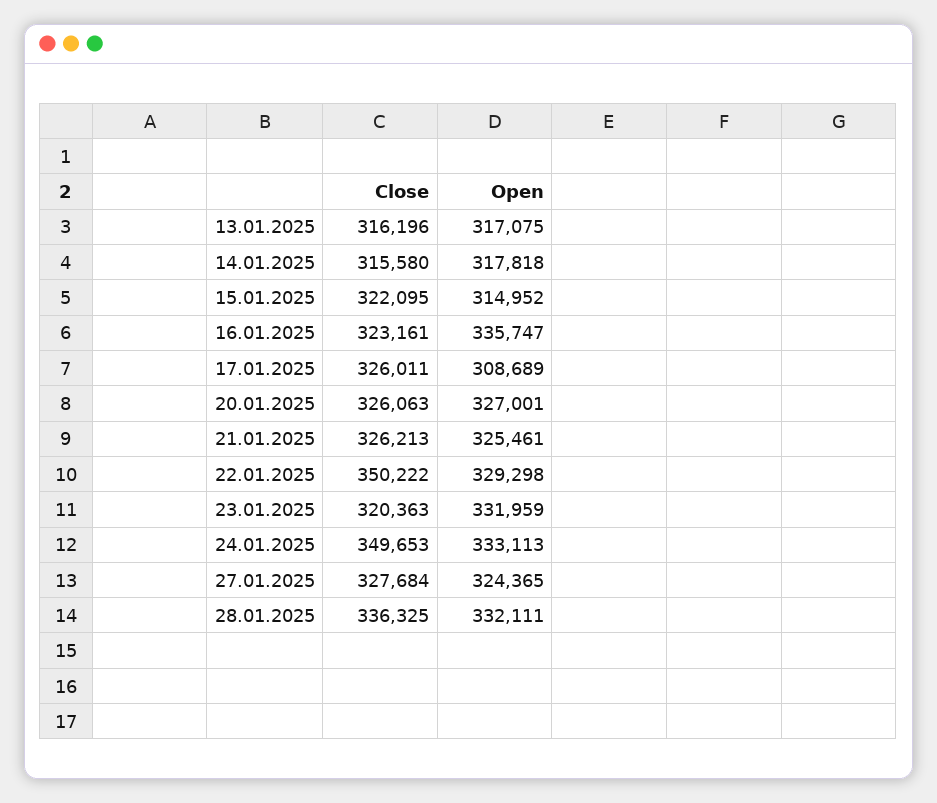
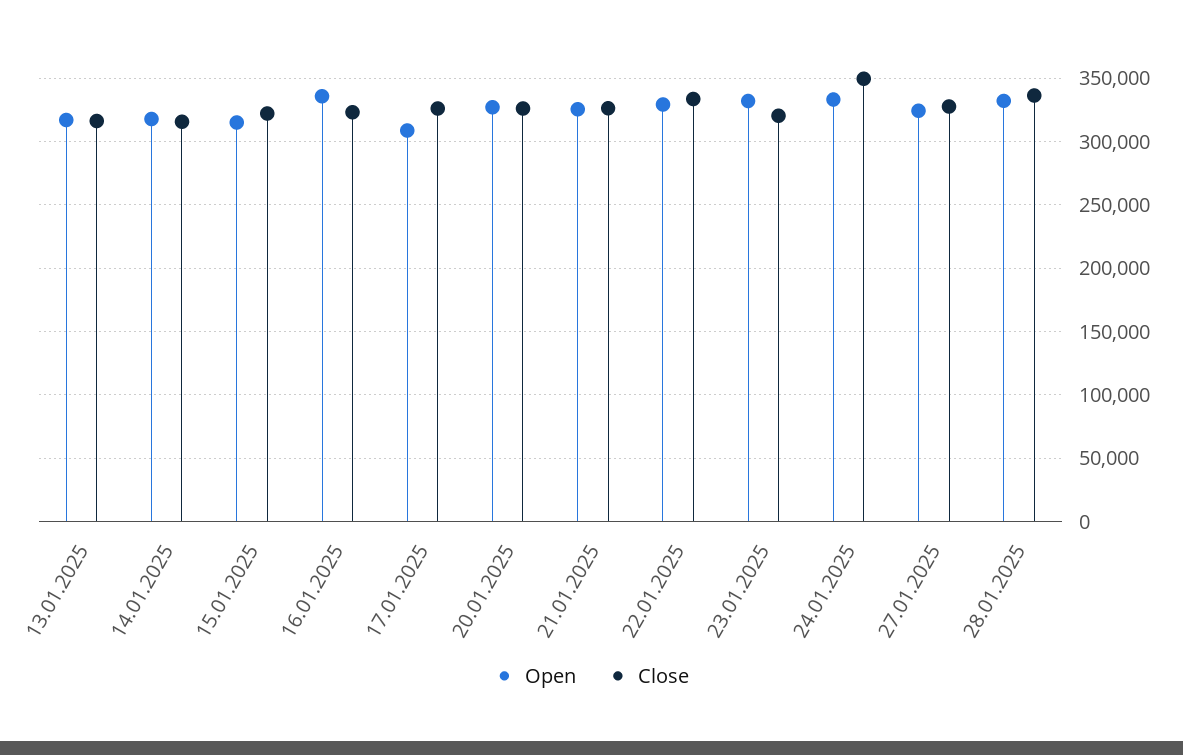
Close, 22.01.2025: 350222 -> 335000

